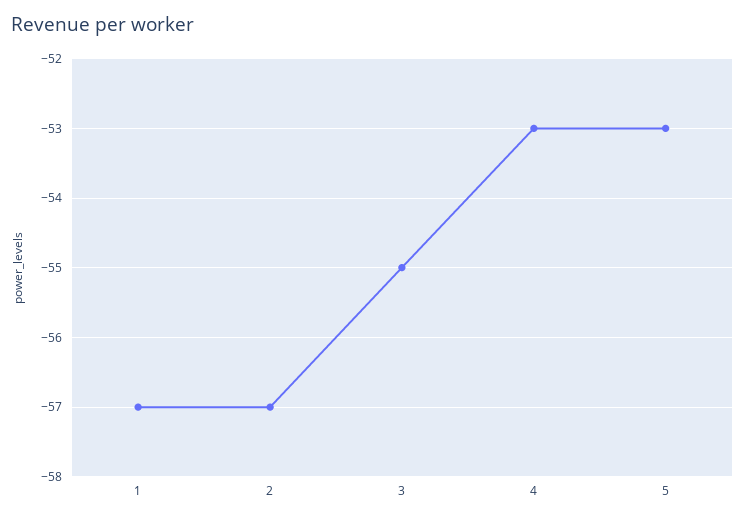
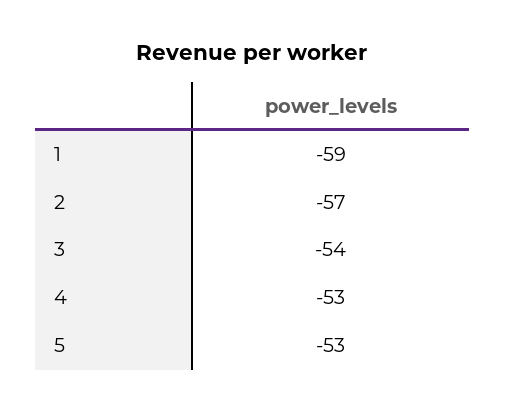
1: -57 -> -59
3: -55 -> -54

